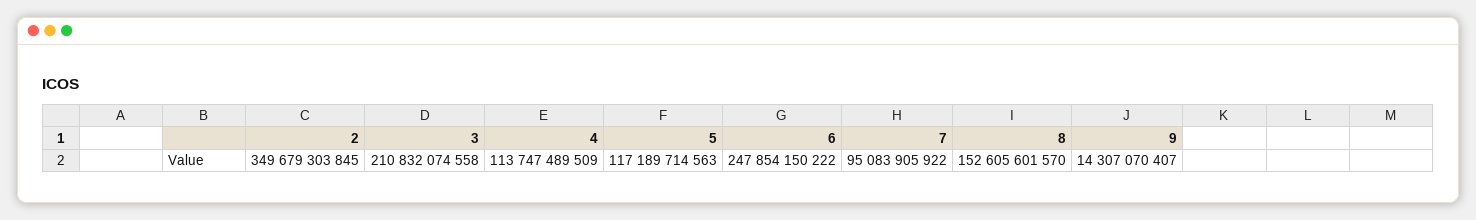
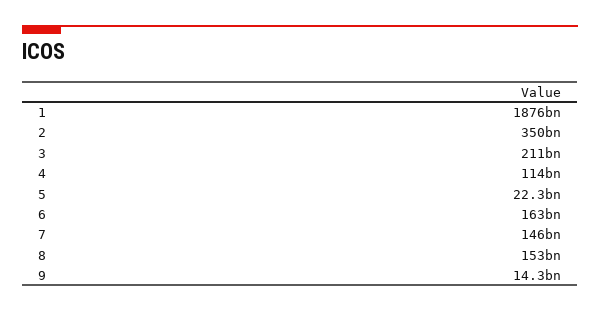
5: 117189714563 -> 22300000000
6: 247854150222 -> 163000000000
7: 95083905922 -> 146000000000
1: none -> 1876000000000

